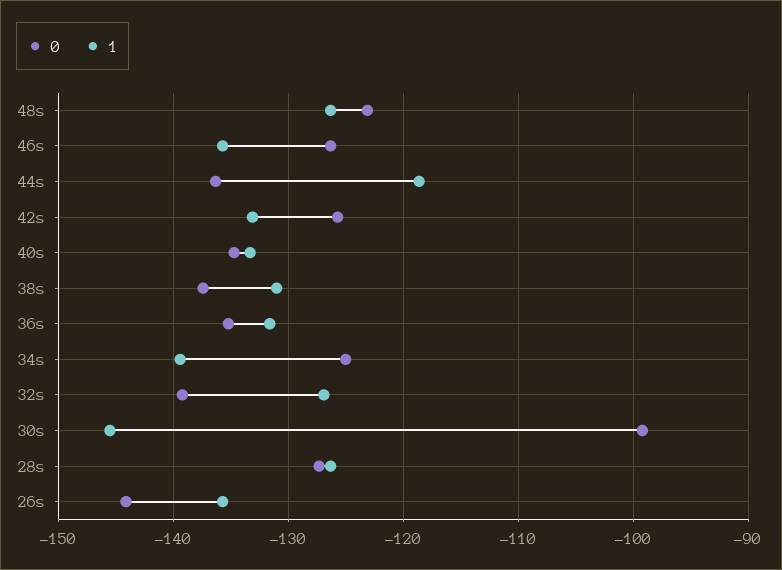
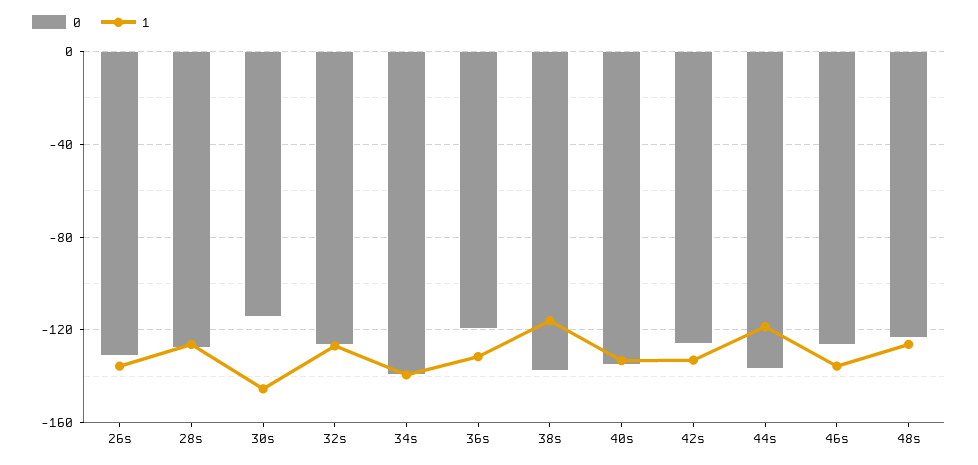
1, 38s: -131 -> -115
0, 36s: -135 -> -120
0, 34s: -125 -> -140
0, 32s: -139 -> -125
0, 30s: -99 -> -115
0, 26s: -144 -> -130

